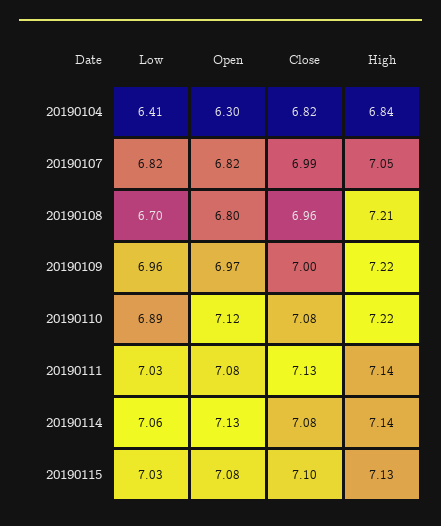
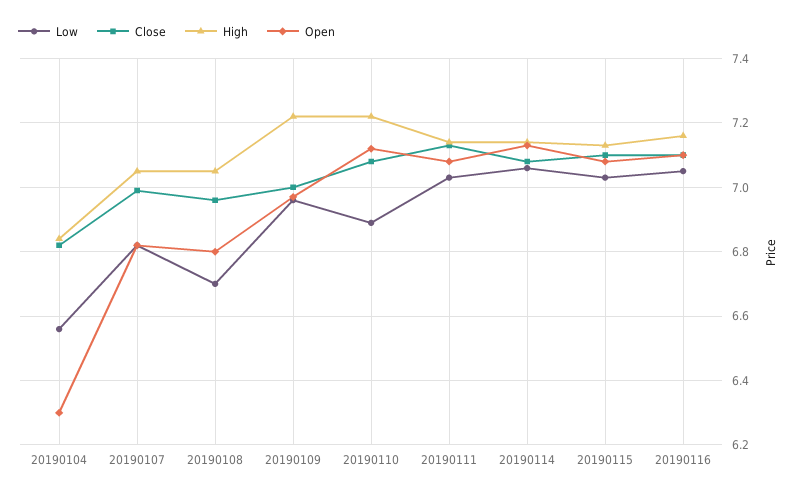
Low, 20190104: 6.41 -> 6.55
High, 20190108: 7.21 -> 7.05
Low, 20190116: none -> 7.05
Close, 20190116: none -> 7.1
High, 20190116: none -> 7.15
Open, 20190116: none -> 7.1

